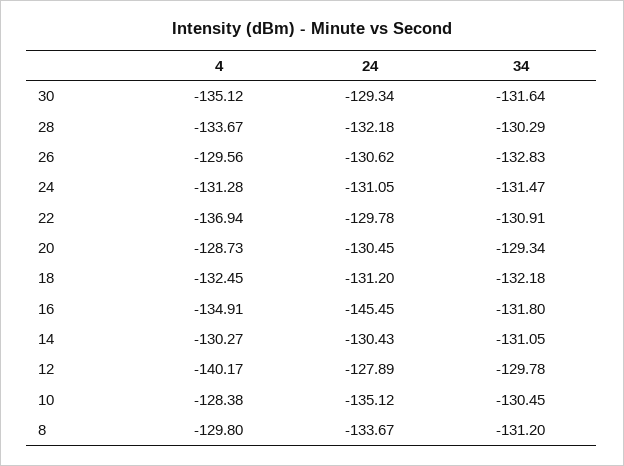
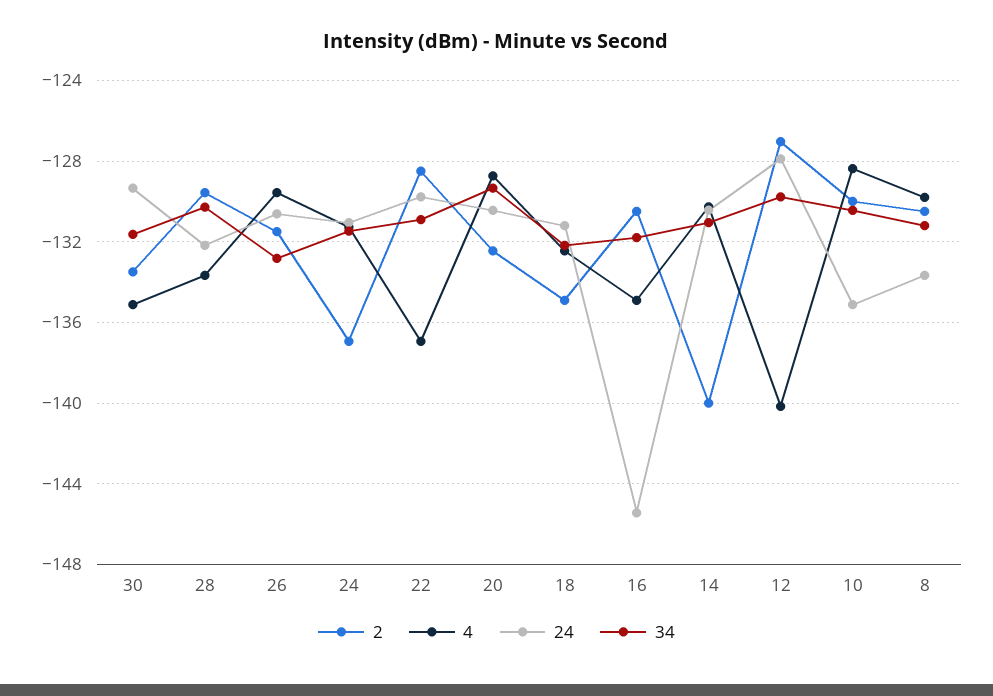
2, 30: none -> -133.5
2, 28: none -> -129.5
2, 26: none -> -131.5
2, 24: none -> -137
2, 22: none -> -128.5
2, 20: none -> -132.5
2, 18: none -> -135
2, 16: none -> -130.5
2, 14: none -> -140
2, 12: none -> -127
2, 10: none -> -130
2, 8: none -> -130.5

